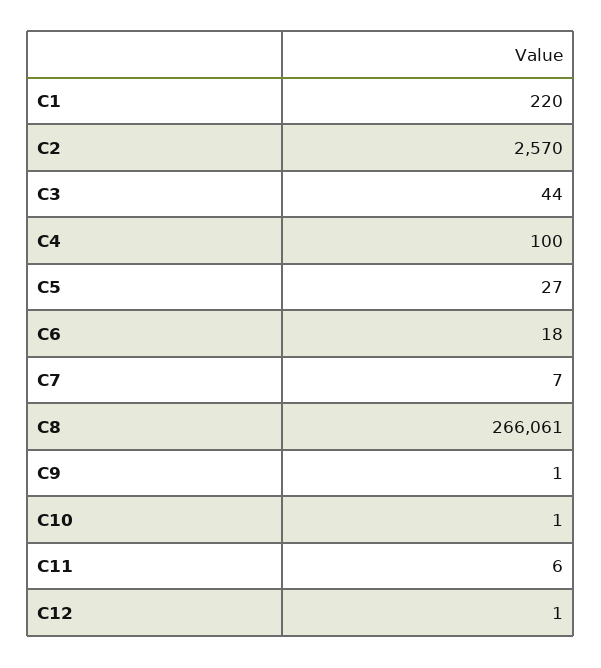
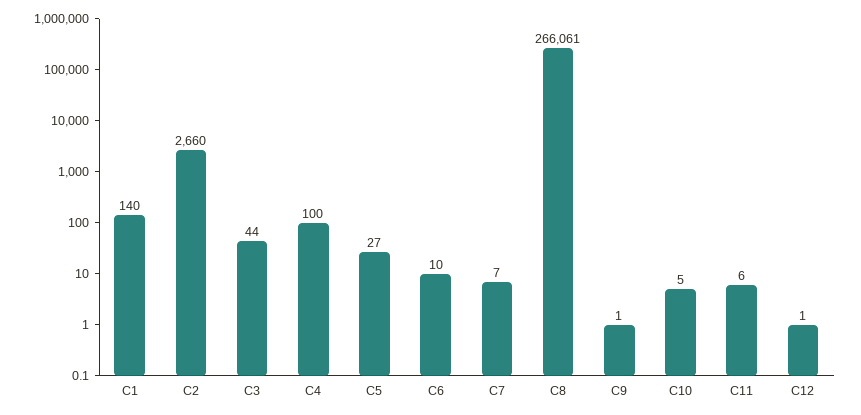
C1: 220 -> 140
C2: 2570 -> 2660
C6: 18 -> 10
C10: 1 -> 5

